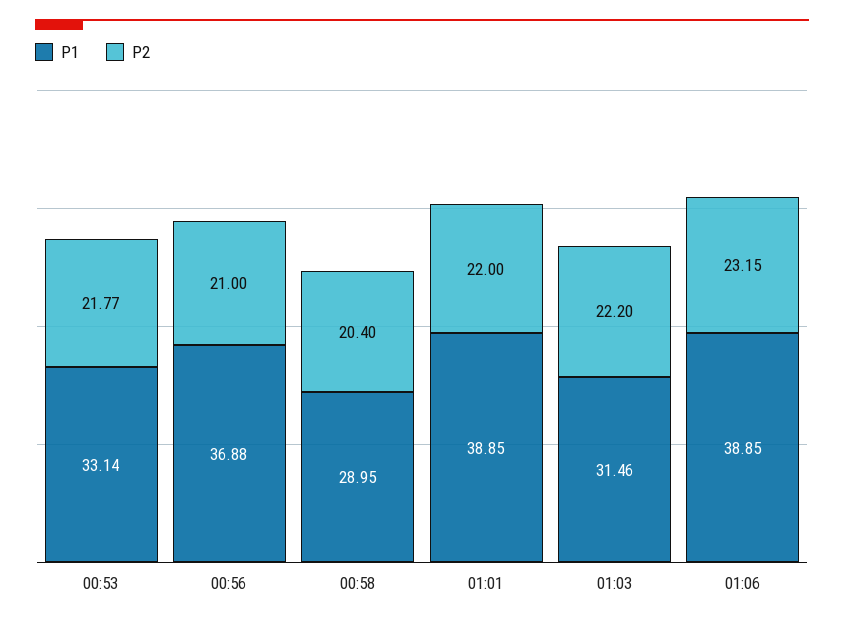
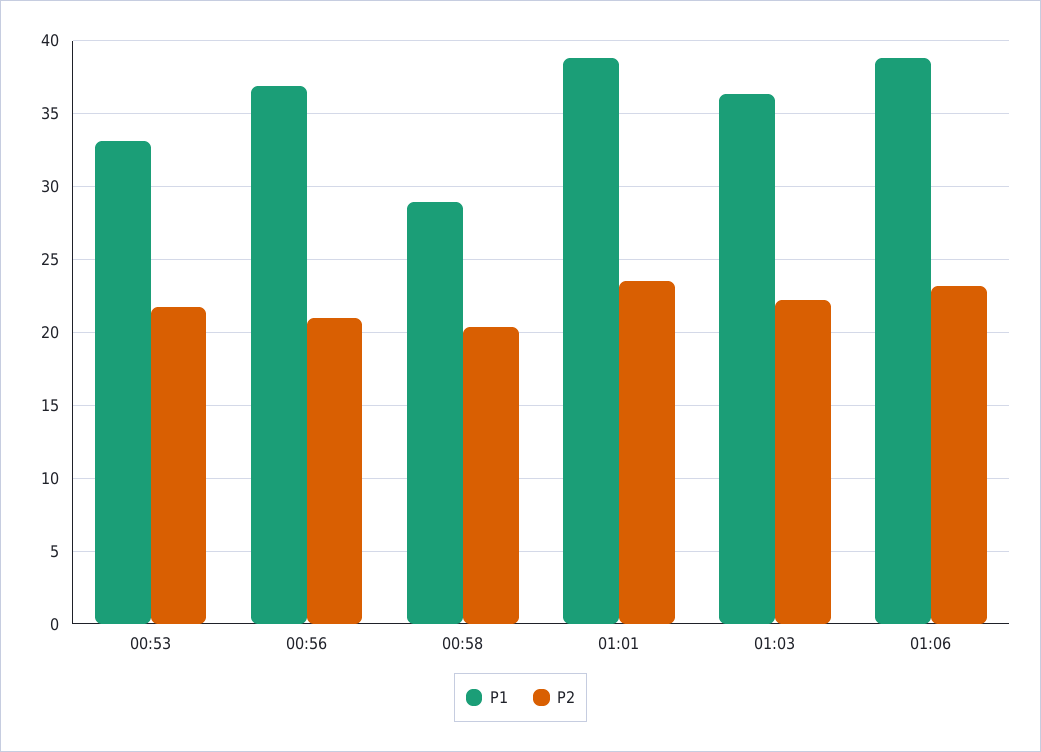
P2, 01:01: 22 -> 23.5
P1, 01:03: 31.46 -> 36.5

